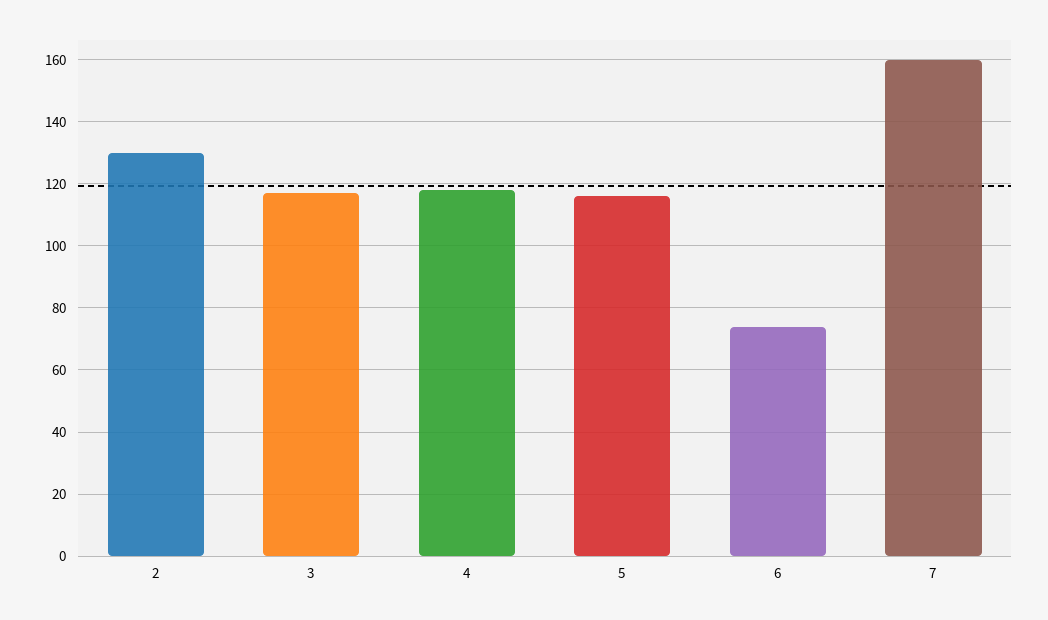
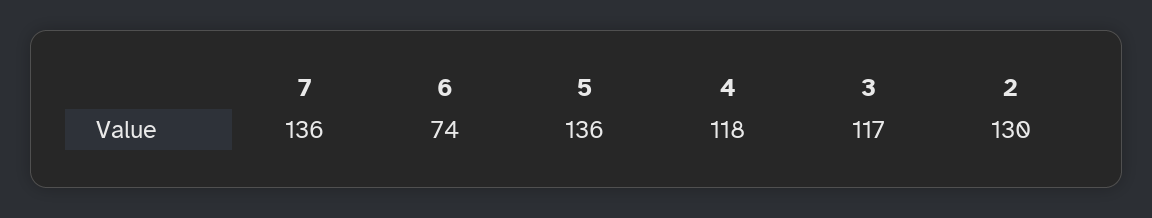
5: 115 -> 136
7: 160 -> 136

